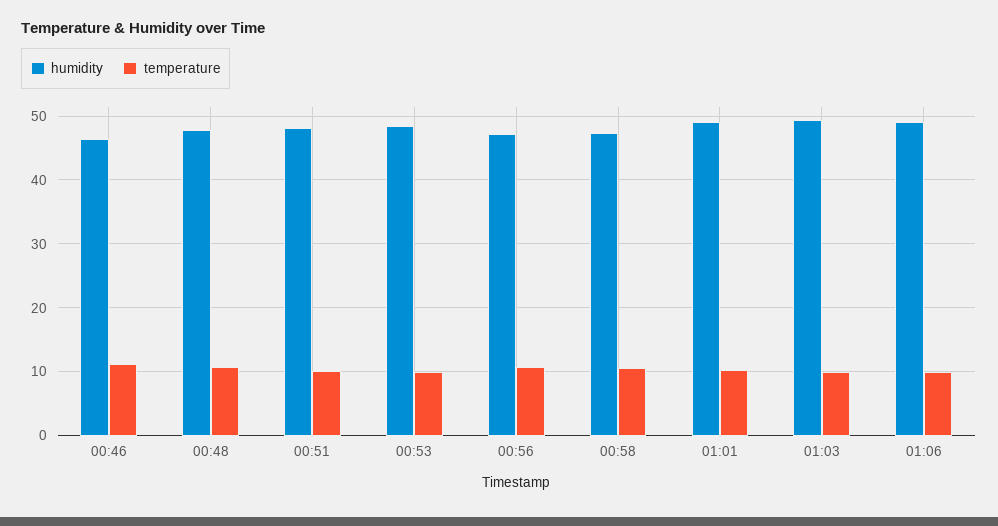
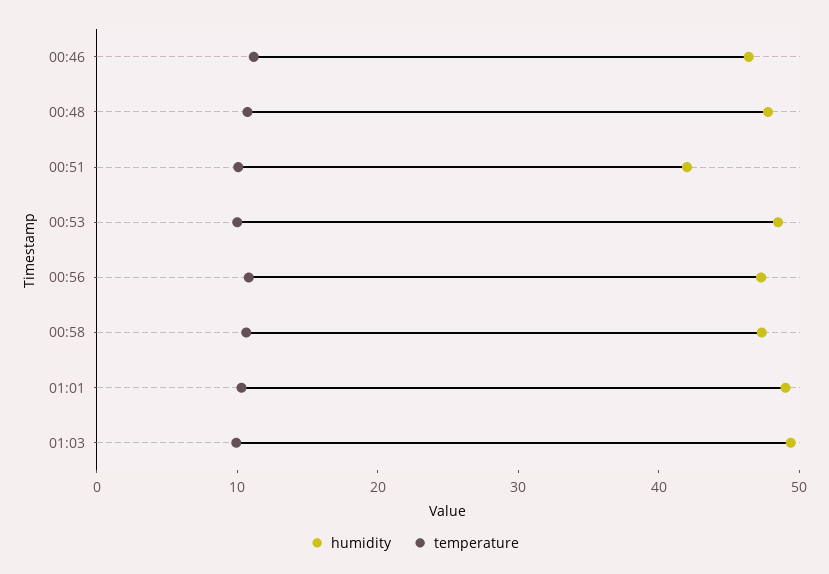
humidity, 00:51: 48 -> 42
humidity, 01:06: 49 -> none
temperature, 01:06: 10 -> none

